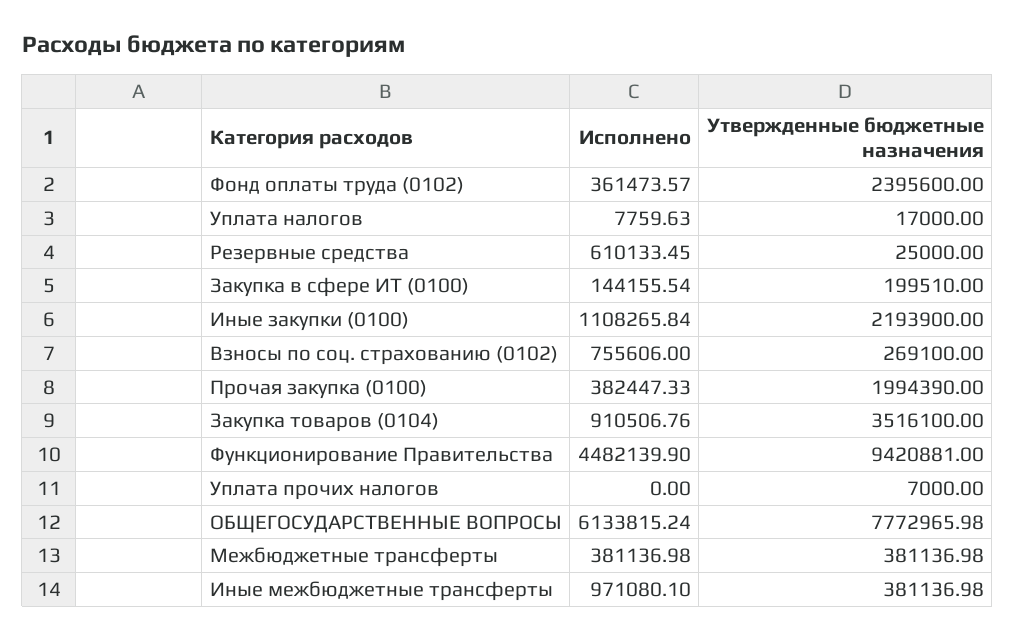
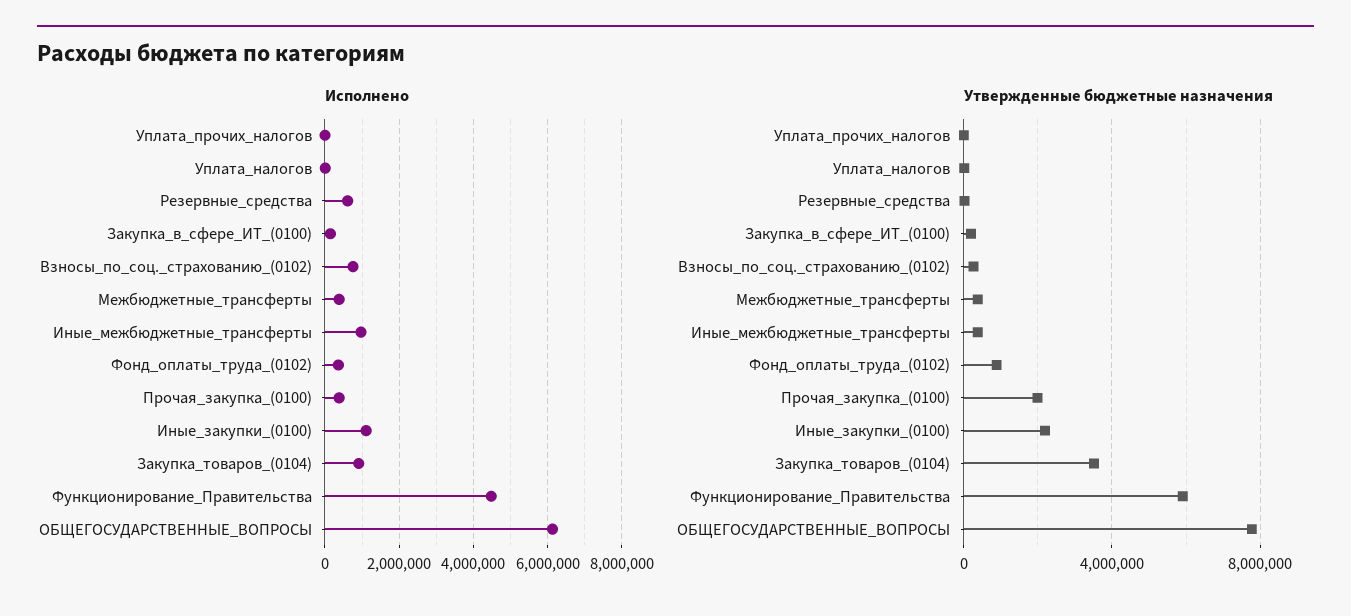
Утвержденные бюджетные назначения, Фонд оплаты труда (0102): 2395600 -> 1000000
Утвержденные бюджетные назначения, Функционирование Правительства: 9420881 -> 6000000

